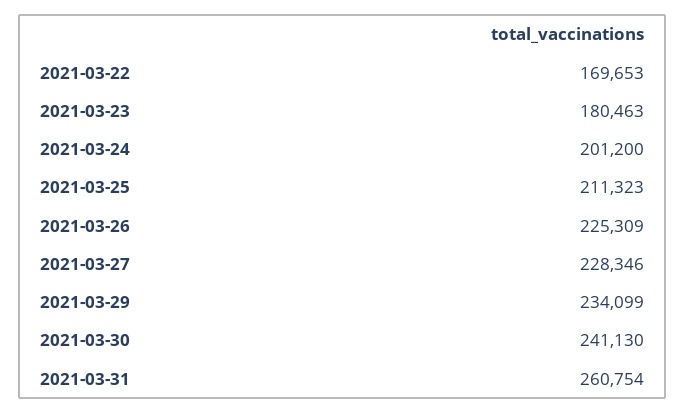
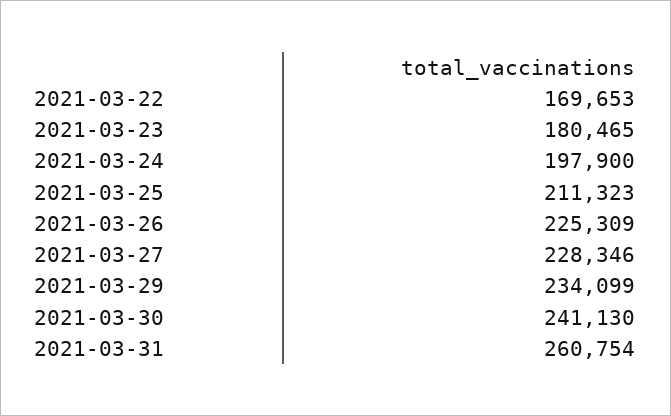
2021-03-23: 180463 -> 180465
2021-03-24: 201200 -> 197900

